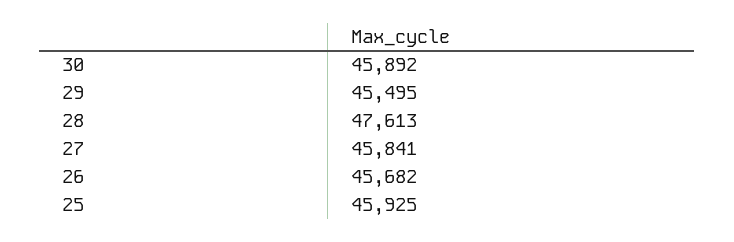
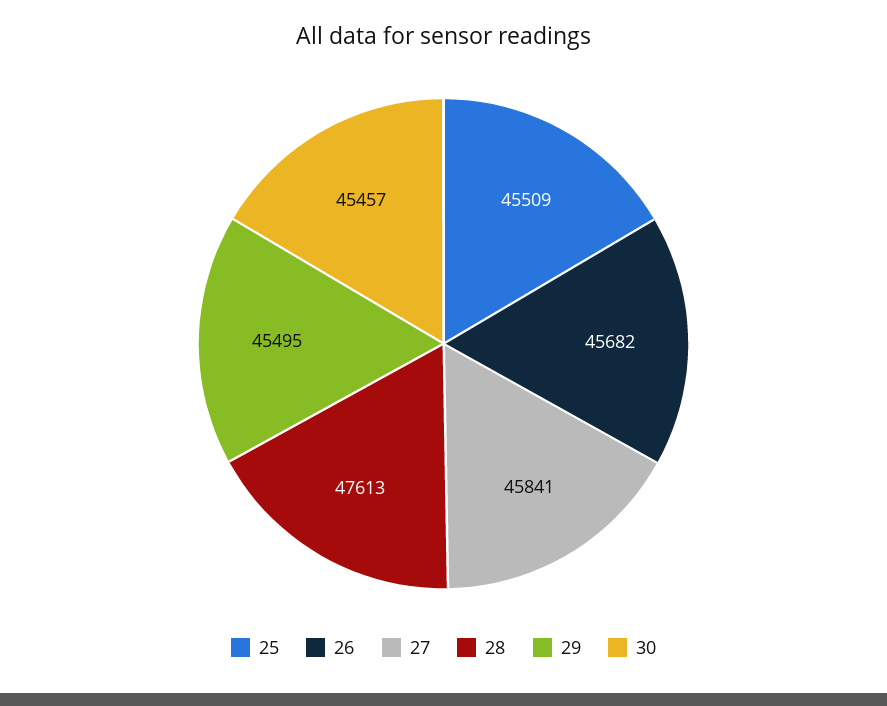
30: 45892 -> 45457
25: 45925 -> 45509

